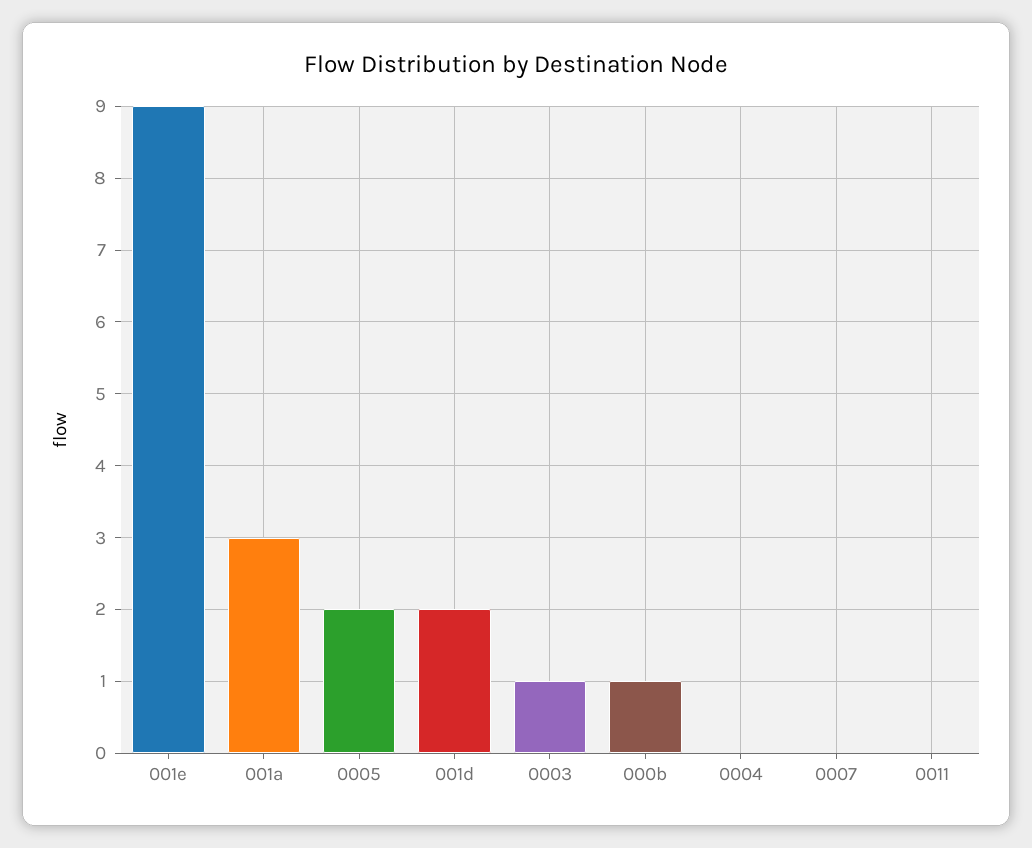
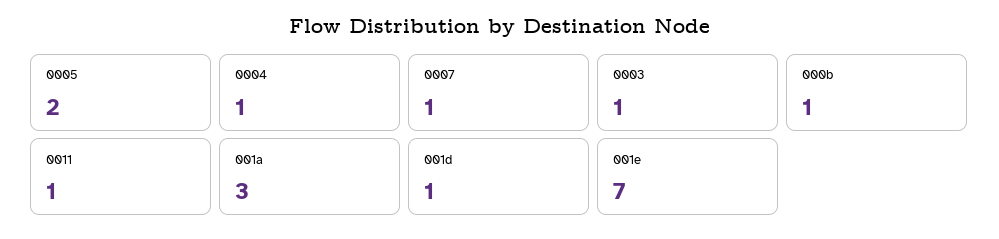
001e: 9 -> 7
001d: 2 -> 1
0004: 0 -> 1
0007: 0 -> 1
0011: 0 -> 1

